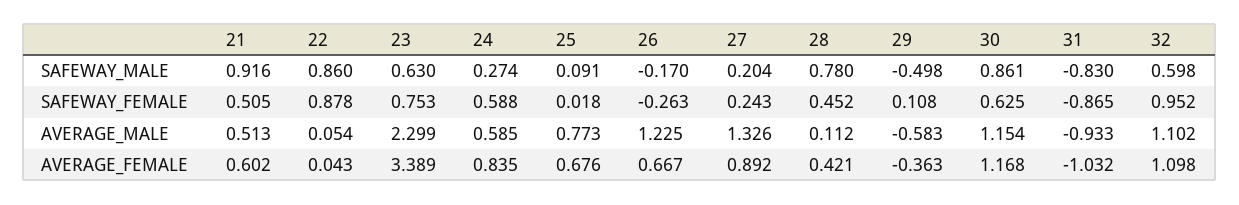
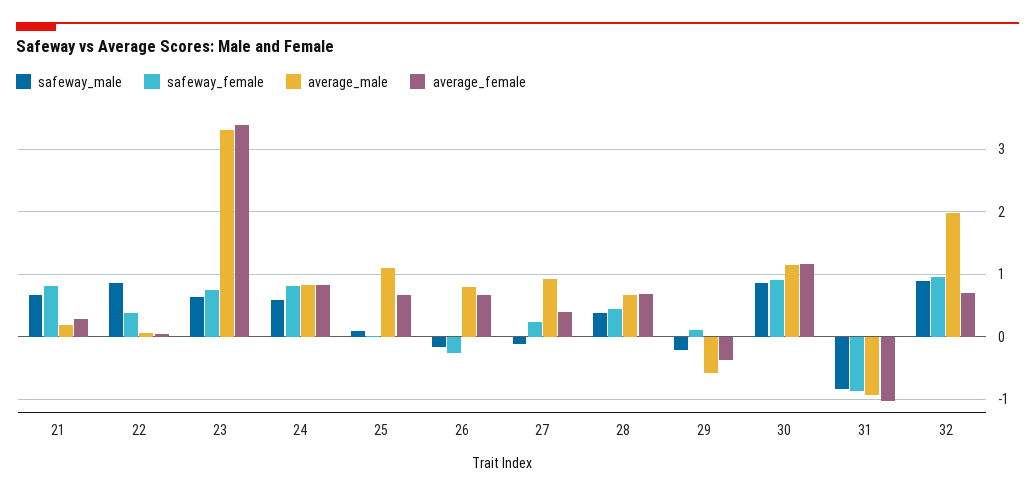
SAFEWAY_MALE, 21: 0.916 -> 0.7
SAFEWAY_MALE, 24: 0.274 -> 0.6
SAFEWAY_MALE, 27: 0.204 -> -0.1
SAFEWAY_MALE, 28: 0.78 -> 0.4
SAFEWAY_MALE, 29: -0.498 -> -0.2
SAFEWAY_MALE, 32: 0.598 -> 0.9
SAFEWAY_FEMALE, 21: 0.505 -> 0.8
SAFEWAY_FEMALE, 22: 0.878 -> 0.4
SAFEWAY_FEMALE, 24: 0.588 -> 0.8
SAFEWAY_FEMALE, 30: 0.625 -> 0.9
AVERAGE_MALE, 21: 0.513 -> 0.2
AVERAGE_MALE, 23: 2.299 -> 3.3
AVERAGE_MALE, 24: 0.585 -> 0.8
AVERAGE_MALE, 25: 0.773 -> 1.1
AVERAGE_MALE, 26: 1.225 -> 0.8
AVERAGE_MALE, 27: 1.326 -> 0.9
AVERAGE_MALE, 28: 0.112 -> 0.7
AVERAGE_MALE, 32: 1.102 -> 2
AVERAGE_FEMALE, 21: 0.602 -> 0.3
AVERAGE_FEMALE, 27: 0.892 -> 0.4
AVERAGE_FEMALE, 28: 0.421 -> 0.7
AVERAGE_FEMALE, 32: 1.098 -> 0.7

